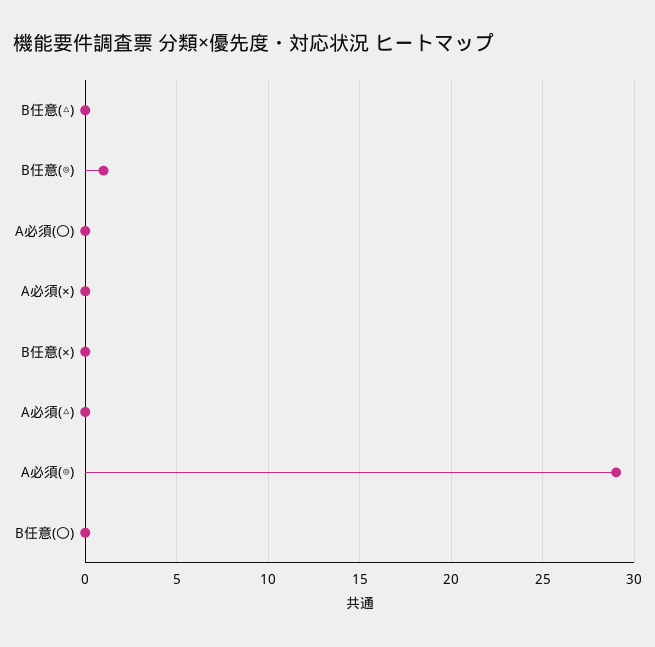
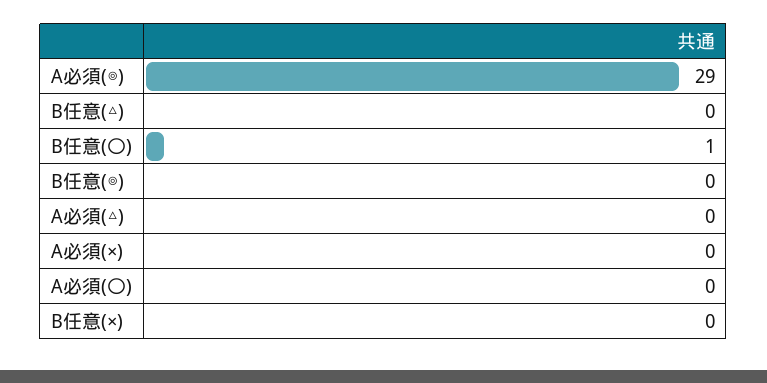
B任意(◎): 1 -> 0
B任意(〇): 0 -> 1

